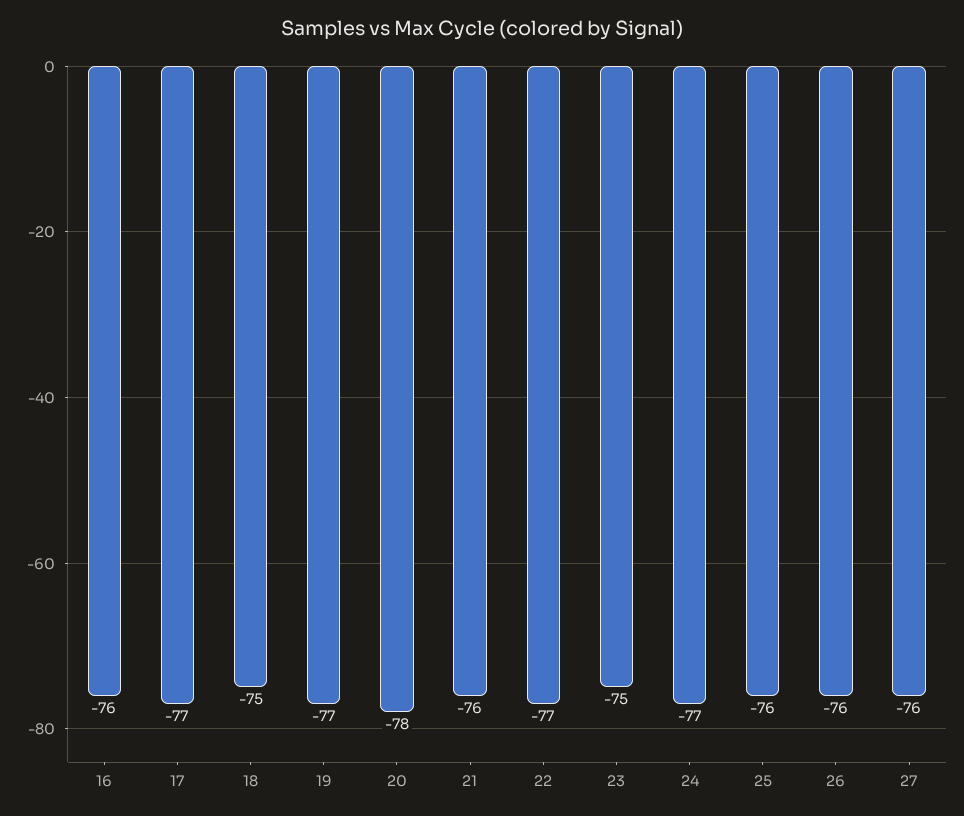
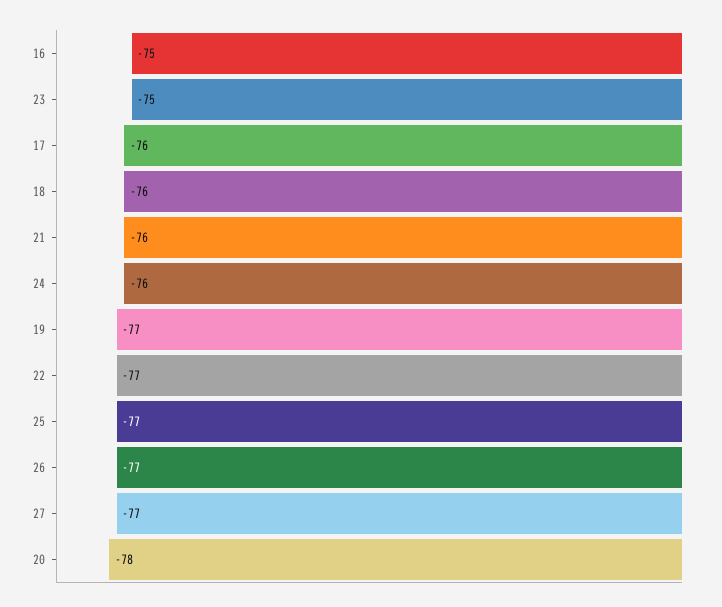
16: -76 -> -75
17: -77 -> -76
18: -75 -> -76
24: -77 -> -76
25: -76 -> -77
26: -76 -> -77
27: -76 -> -77

